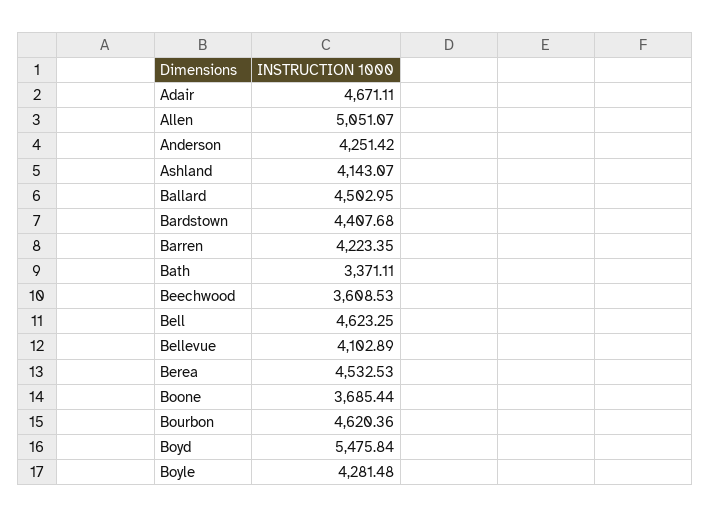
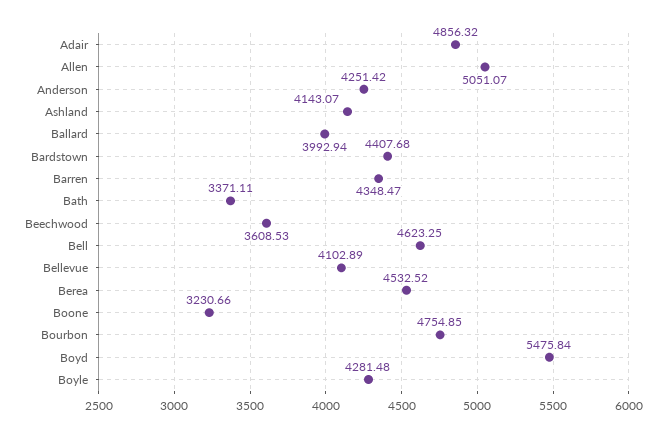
Adair: 4671.11 -> 4856.32
Ballard: 4502.95 -> 3992.94
Barren: 4223.35 -> 4348.47
Berea: 4532.53 -> 4532.52
Boone: 3685.44 -> 3230.66
Bourbon: 4620.36 -> 4754.85

